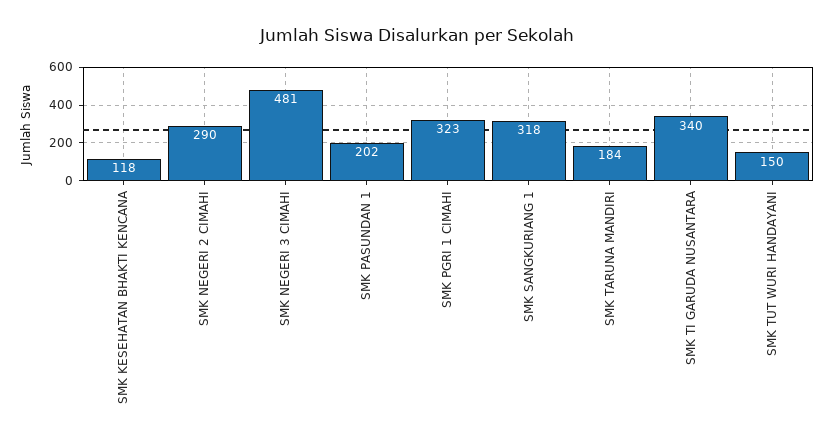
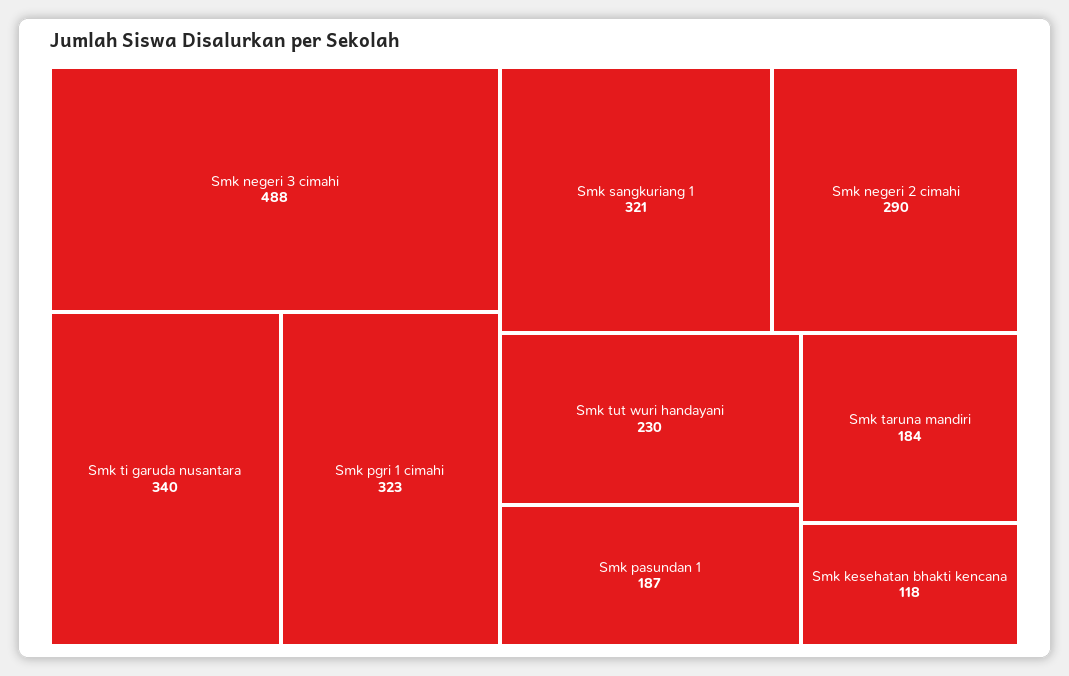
SMK NEGERI 3 CIMAHI: 481 -> 488
SMK PASUNDAN 1: 202 -> 187
SMK SANGKURIANG 1: 318 -> 321
SMK TUT WURI HANDAYANI: 150 -> 230

